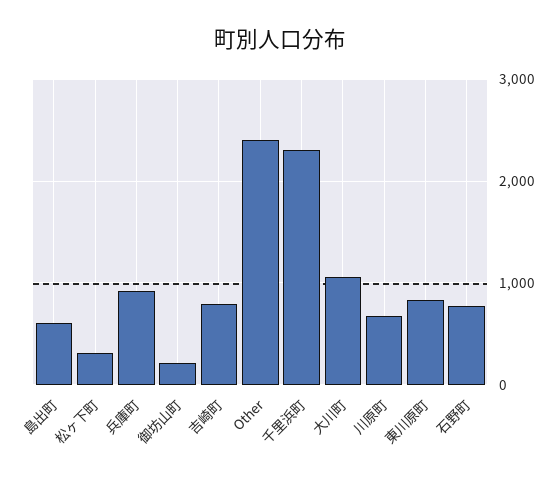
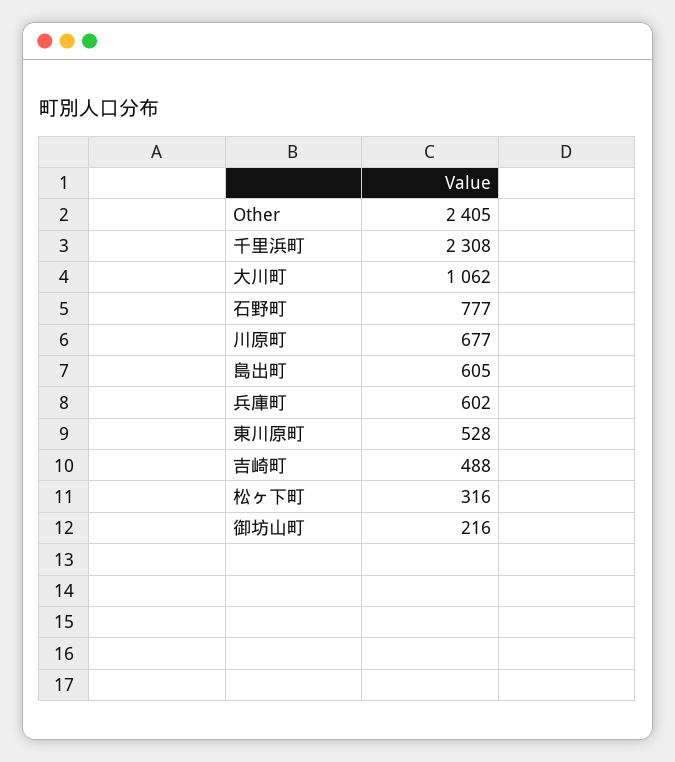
兵庫町: 900 -> 602
吉崎町: 800 -> 488
東川原町: 800 -> 528

